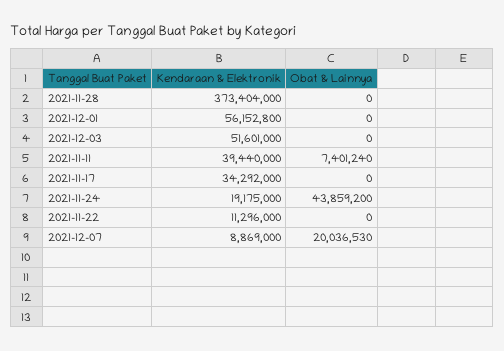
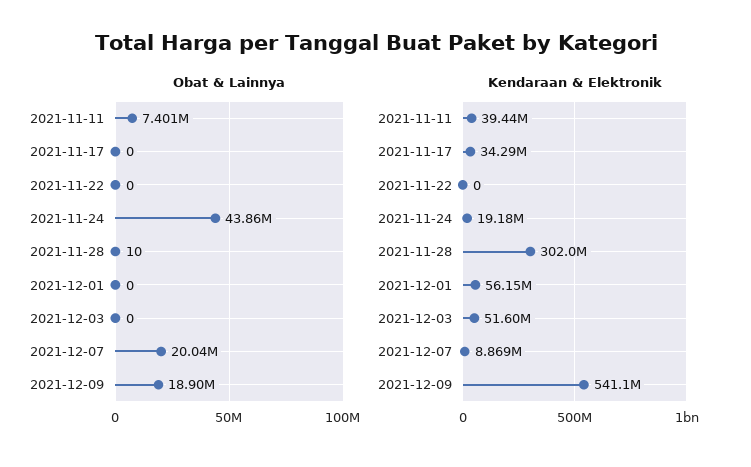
Kendaraan & Elektronik, 2021-11-28: 373404000 -> 302000000
Obat & Lainnya, 2021-11-28: 0 -> 10
Kendaraan & Elektronik, 2021-11-22: 11296000 -> 0
Obat & Lainnya, 2021-12-09: none -> 18900000
Kendaraan & Elektronik, 2021-12-09: none -> 541100000

